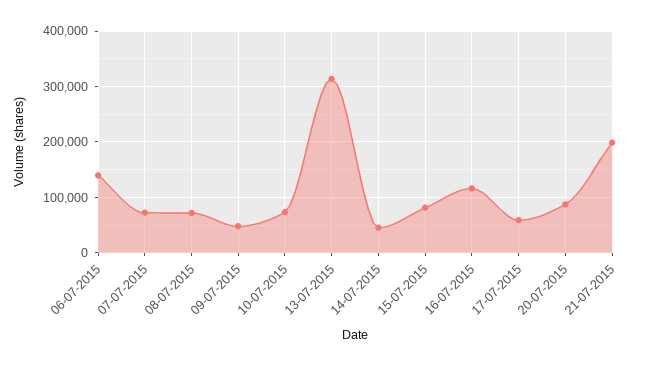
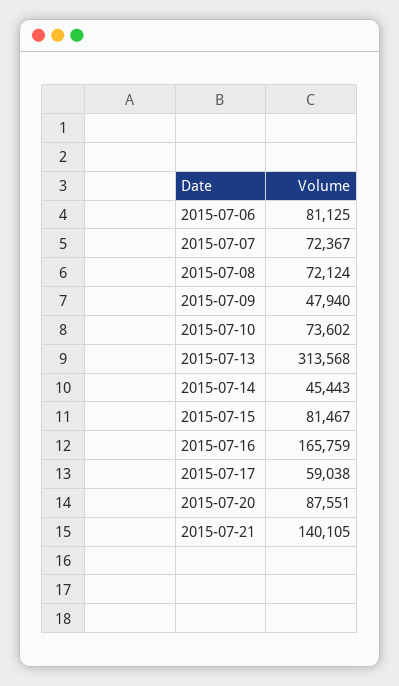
06-07-2015: 140000 -> 81125
16-07-2015: 120000 -> 165759
21-07-2015: 200000 -> 140105

